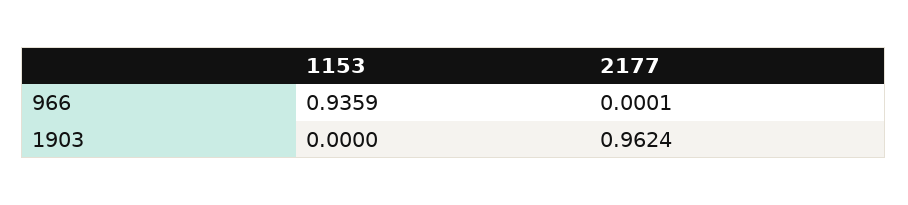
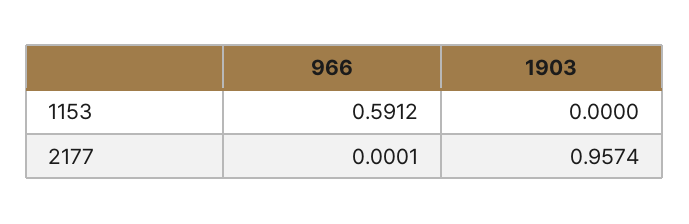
1153, 966: 0.9359 -> 0.5912
2177, 1903: 0.9624 -> 0.9574

